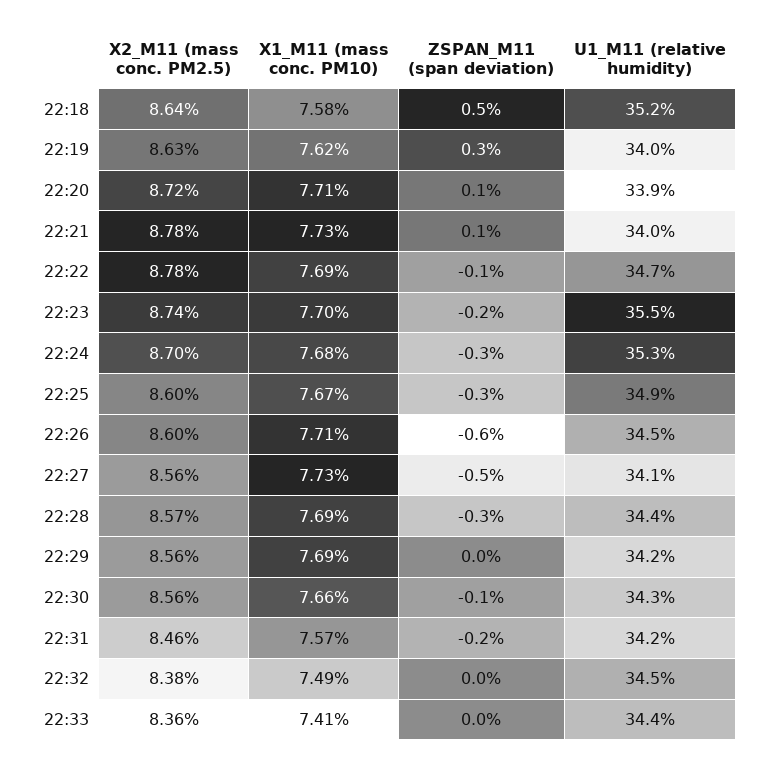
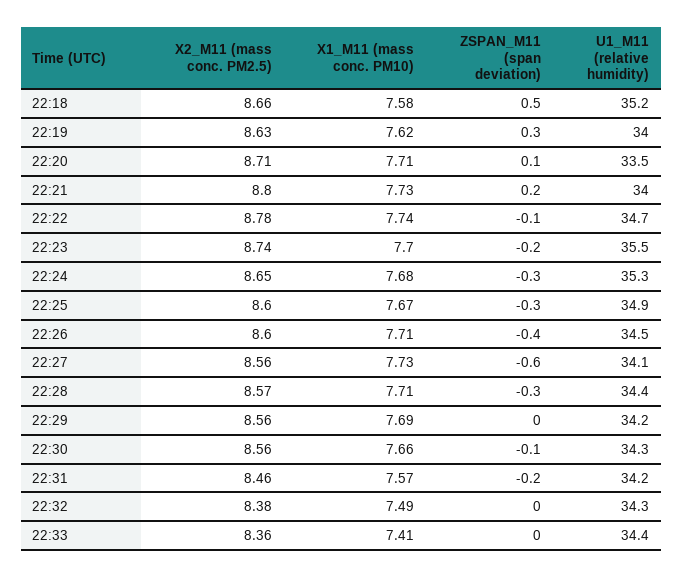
X2_M11 (mass conc. PM2.5), 22:18: 8.64 -> 8.66
X2_M11 (mass conc. PM2.5), 22:20: 8.72 -> 8.71
U1_M11 (relative humidity), 22:20: 33.9 -> 33.5
X2_M11 (mass conc. PM2.5), 22:21: 8.78 -> 8.8
ZSPAN_M11 (span deviation), 22:21: 0.1 -> 0.2
X1_M11 (mass conc. PM10), 22:22: 7.69 -> 7.74
X2_M11 (mass conc. PM2.5), 22:24: 8.7 -> 8.65
ZSPAN_M11 (span deviation), 22:26: -0.6 -> -0.4
ZSPAN_M11 (span deviation), 22:27: -0.5 -> -0.6
X1_M11 (mass conc. PM10), 22:28: 7.69 -> 7.71
U1_M11 (relative humidity), 22:32: 34.5 -> 34.3

